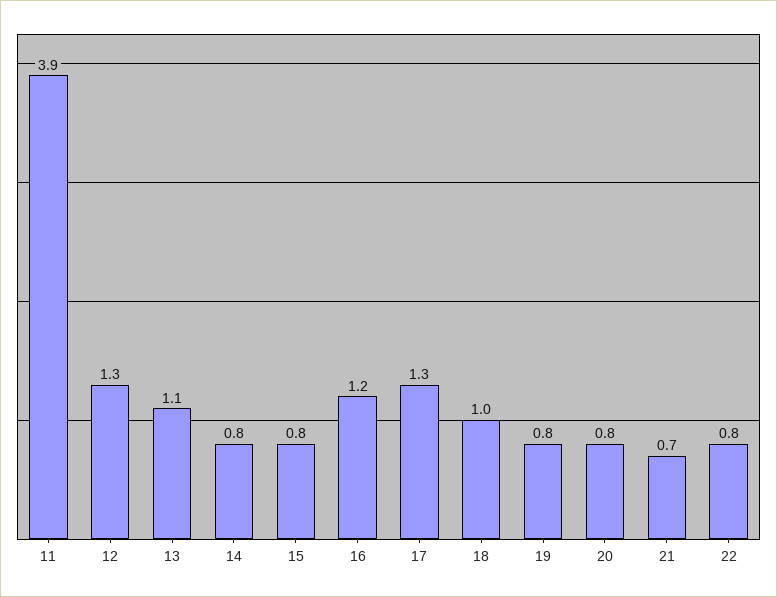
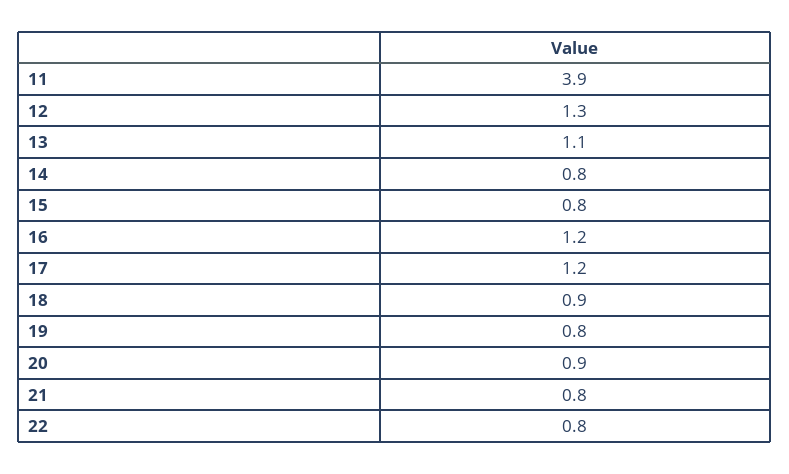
17: 1.3 -> 1.2
18: 1 -> 0.9
20: 0.8 -> 0.9
21: 0.7 -> 0.8

